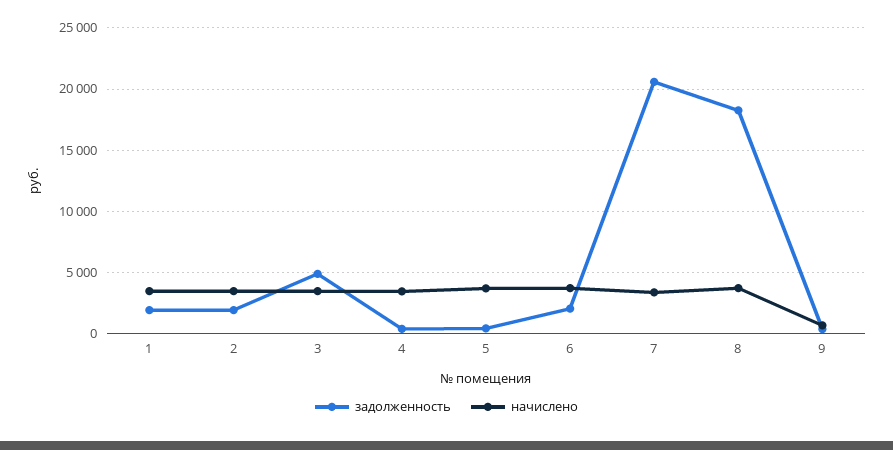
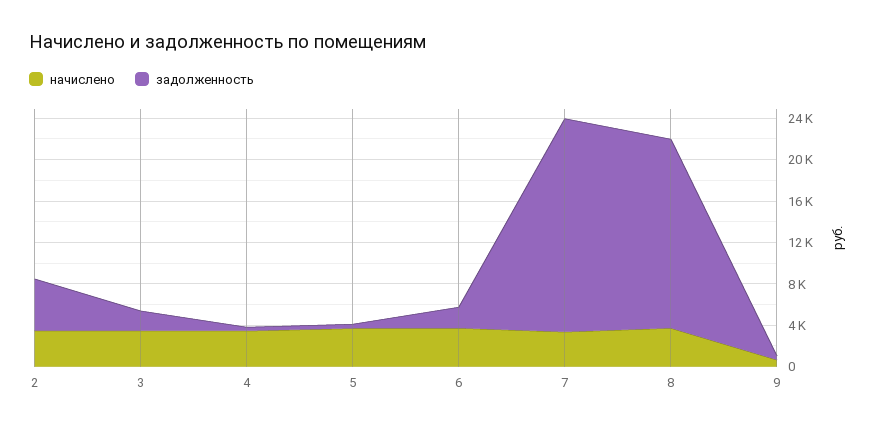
задолженность, 1: 2000 -> none
начислено, 1: 3500 -> none
задолженность, 2: 2000 -> 5000
задолженность, 3: 5000 -> 2000

